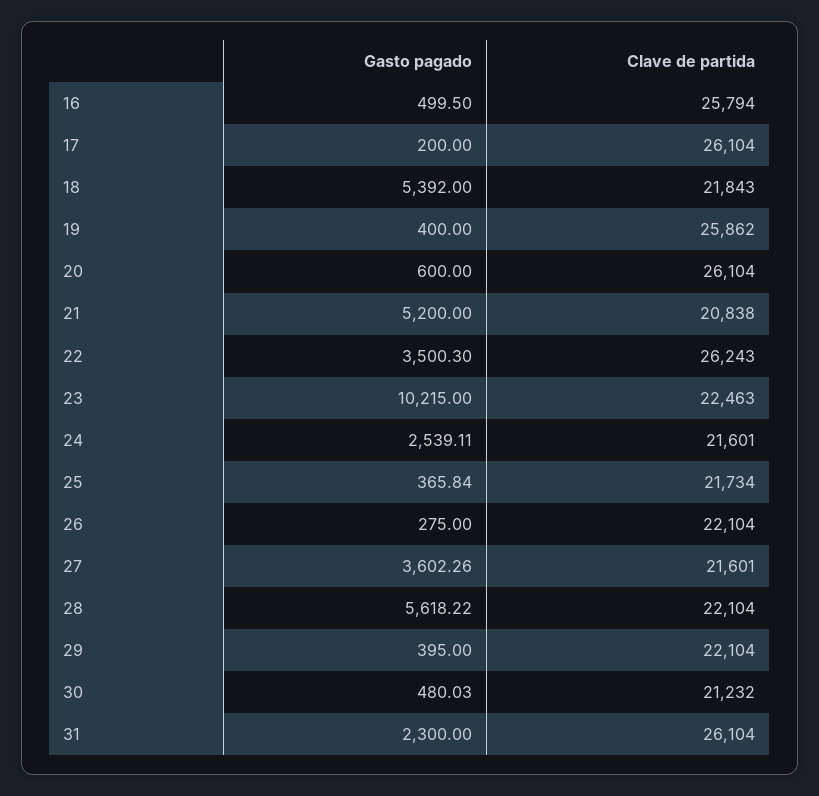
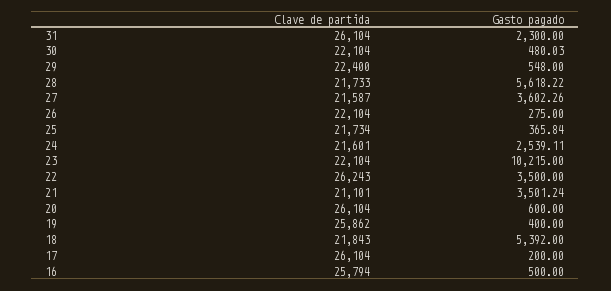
Gasto pagado, 16: 499.5 -> 500
Gasto pagado, 21: 5200 -> 3501.24
Clave de partida, 21: 20838 -> 21101
Gasto pagado, 22: 3500.3 -> 3500
Clave de partida, 23: 22463 -> 22104
Clave de partida, 27: 21601 -> 21587
Clave de partida, 28: 22104 -> 21733
Gasto pagado, 29: 395 -> 548
Clave de partida, 29: 22104 -> 22400
Clave de partida, 30: 21232 -> 22104

